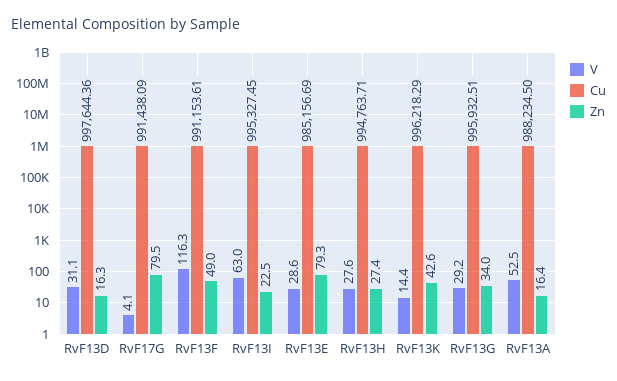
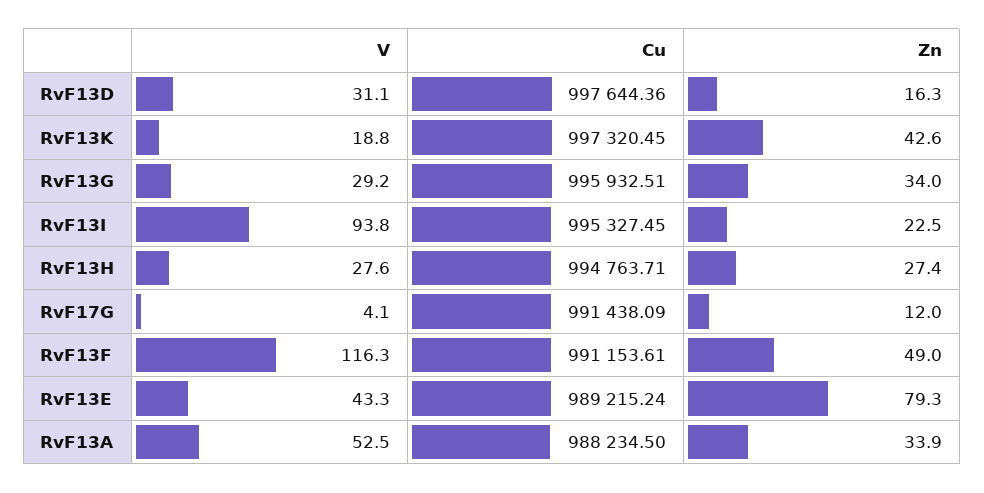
Zn, RvF17G: 79.5 -> 12
V, RvF13I: 63 -> 93.8
V, RvF13E: 28.6 -> 43.3
Cu, RvF13E: 985156.69 -> 989215.24
V, RvF13K: 14.4 -> 18.8
Cu, RvF13K: 996218.29 -> 997320.45
Zn, RvF13A: 16.4 -> 33.9

